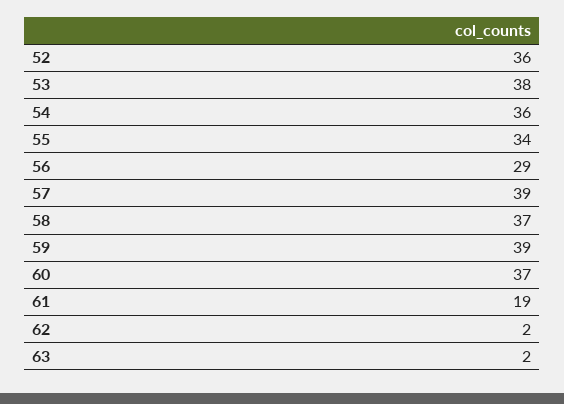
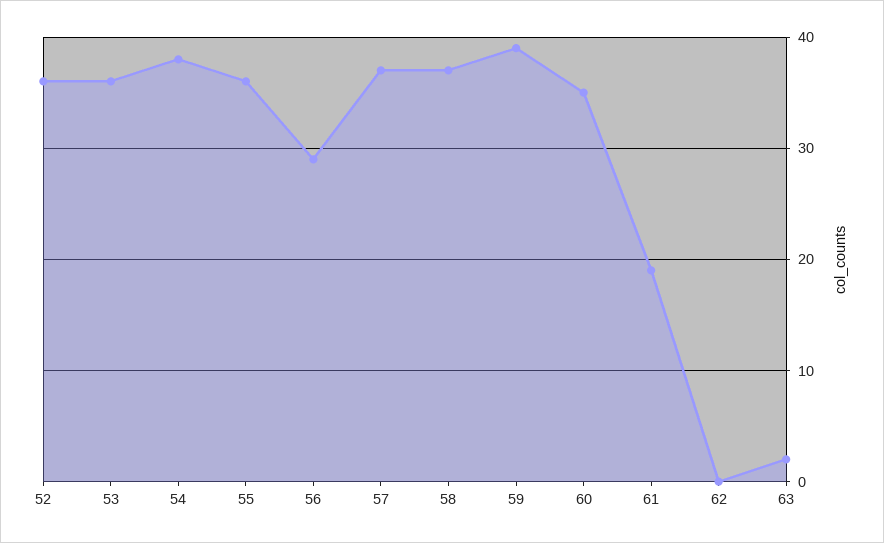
53: 38 -> 36
54: 36 -> 38
55: 34 -> 36
57: 39 -> 37
60: 37 -> 35
62: 2 -> 0

